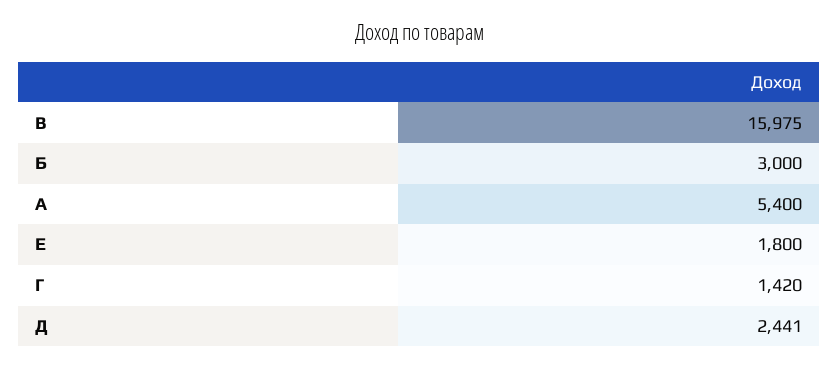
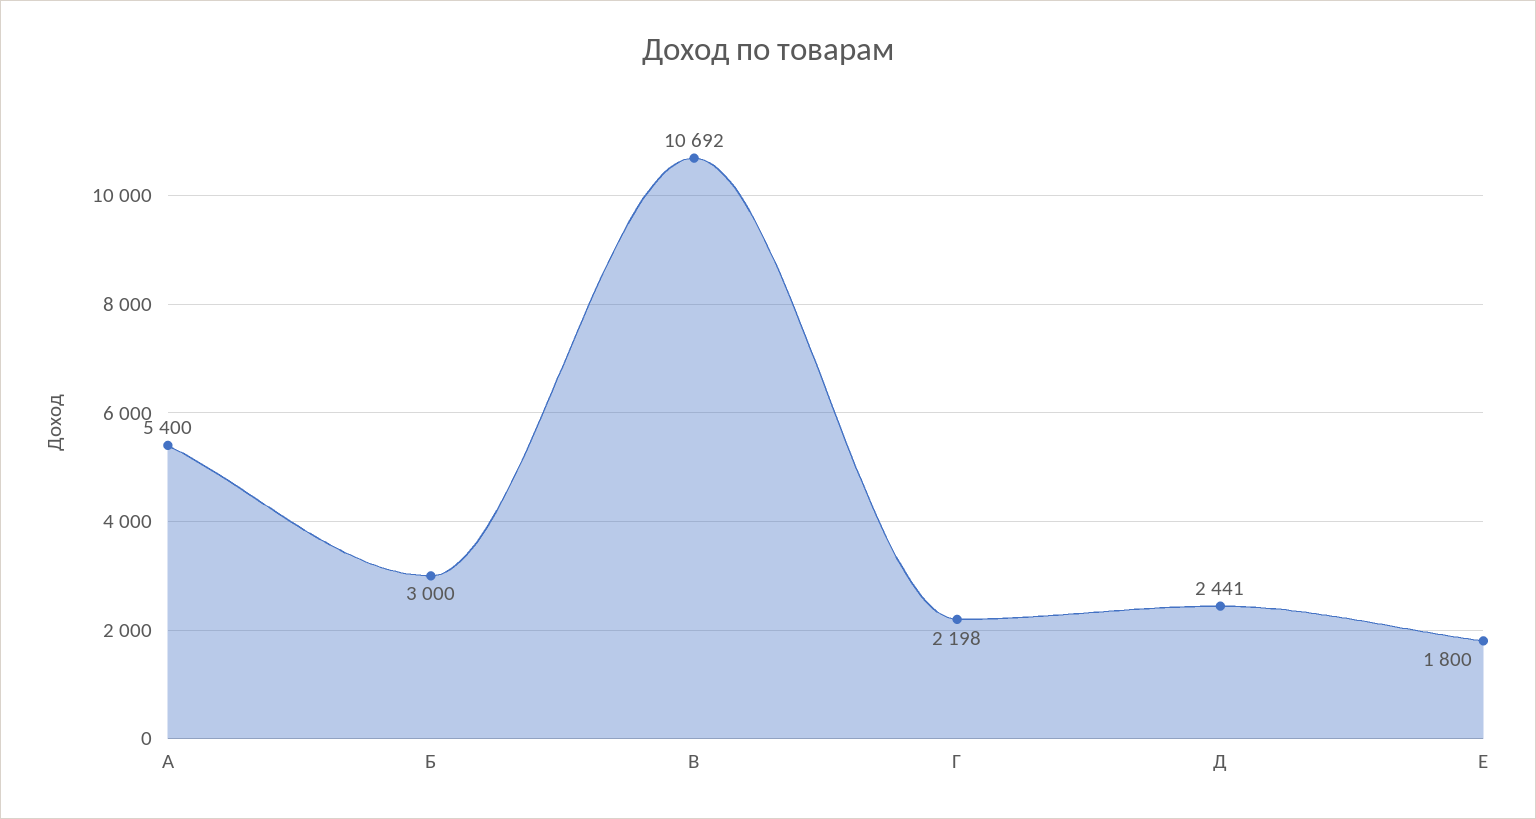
В: 15975 -> 10692
Г: 1420 -> 2198

